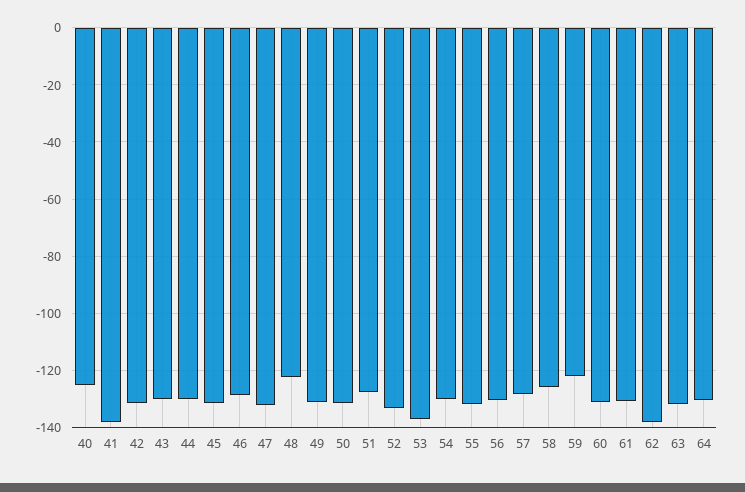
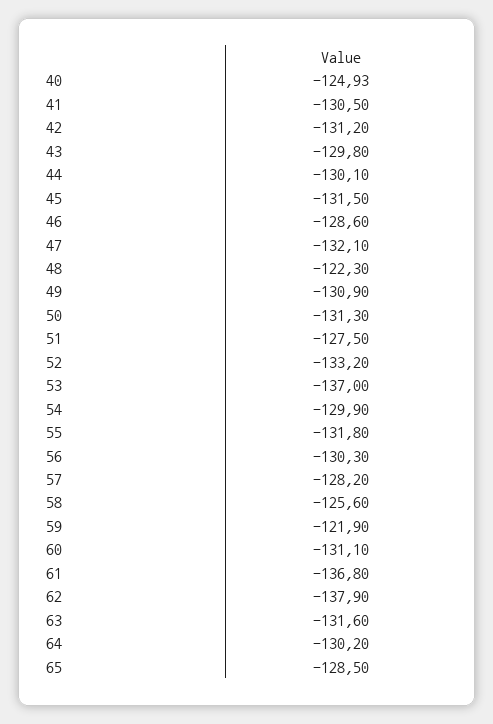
41: -137.5 -> -130.5
61: -130 -> -136.8
65: none -> -128.5

